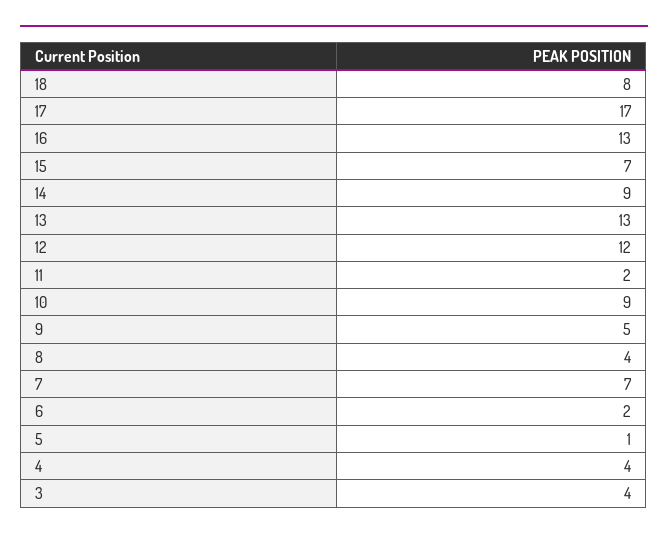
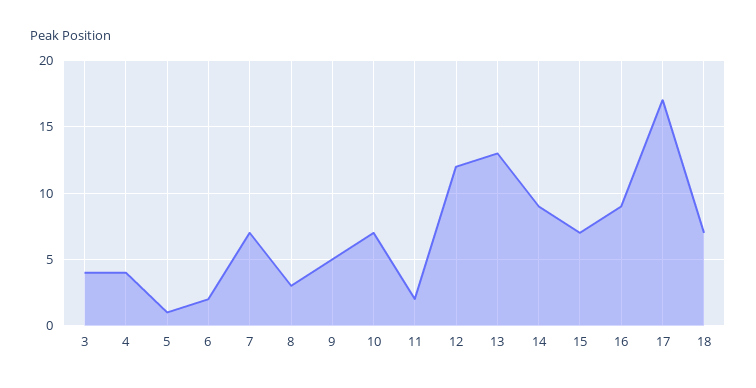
18: 8 -> 7
16: 13 -> 9
10: 9 -> 7
8: 4 -> 3

